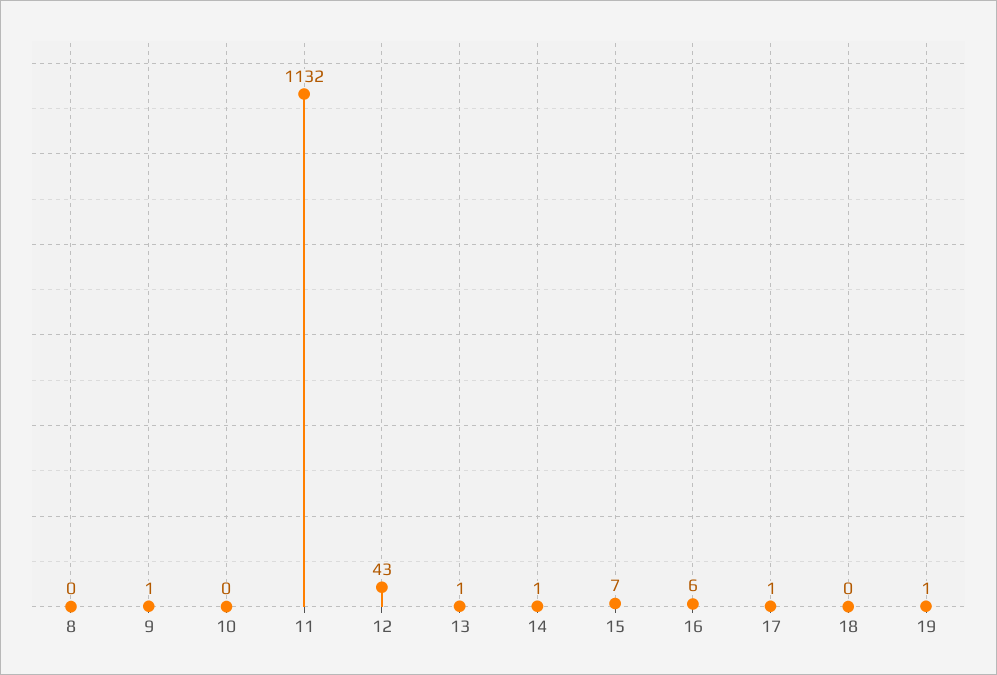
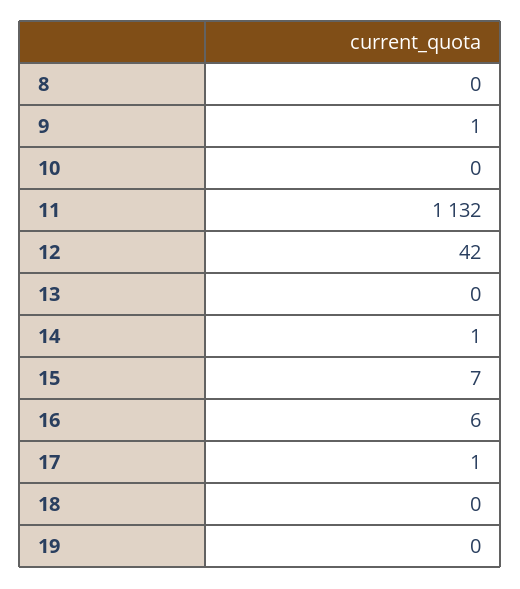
12: 43 -> 42
13: 1 -> 0
19: 1 -> 0

